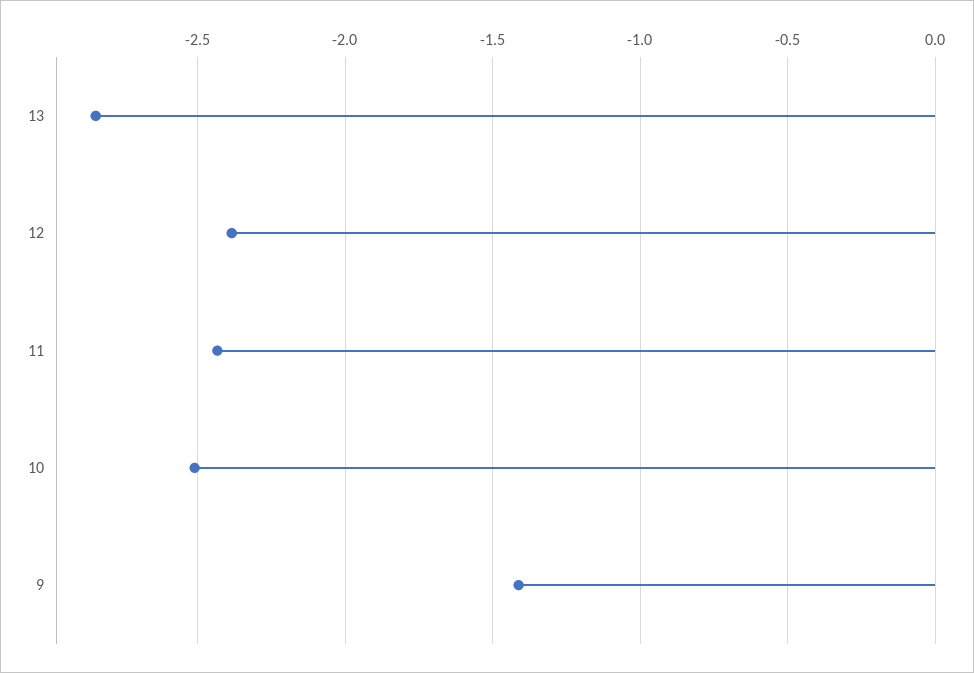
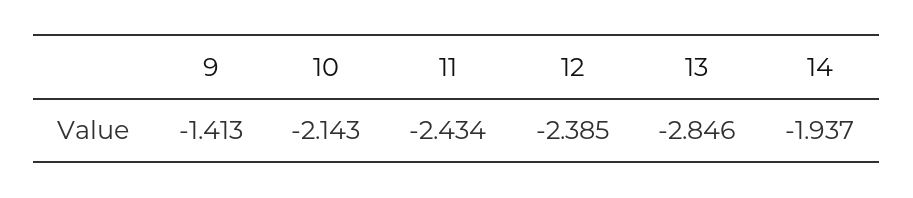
10: -2.5 -> -2.143
14: none -> -1.937

